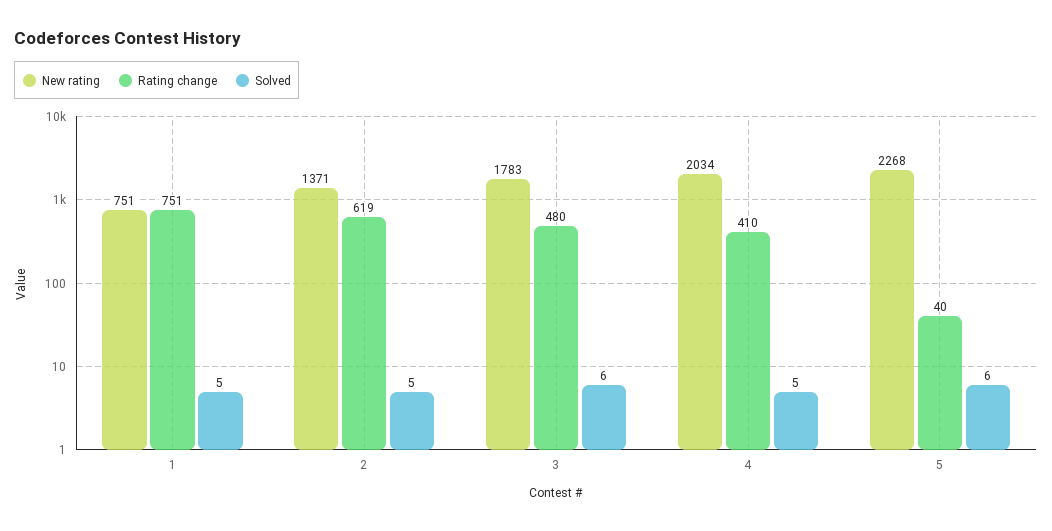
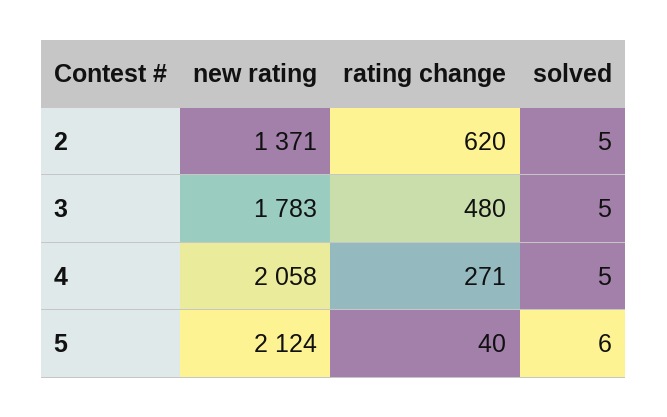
New rating, 1: 751 -> none
Rating change, 1: 751 -> none
Solved, 1: 5 -> none
Rating change, 2: 619 -> 620
Solved, 3: 6 -> 5
New rating, 4: 2034 -> 2058
Rating change, 4: 410 -> 271
New rating, 5: 2268 -> 2124

